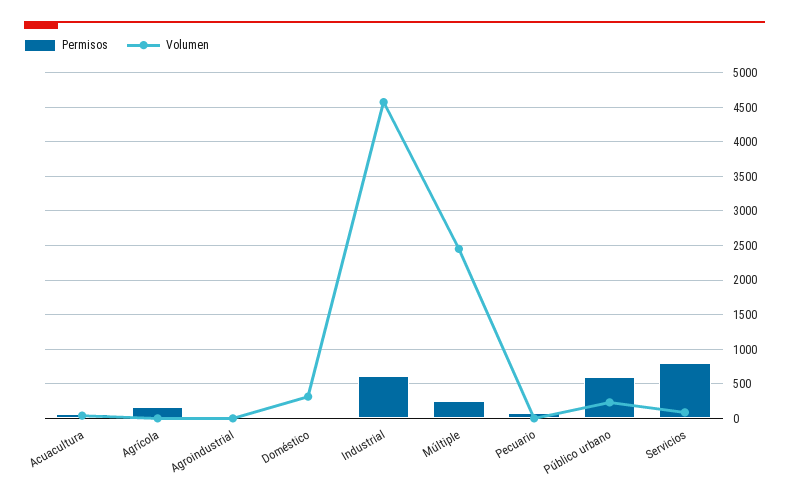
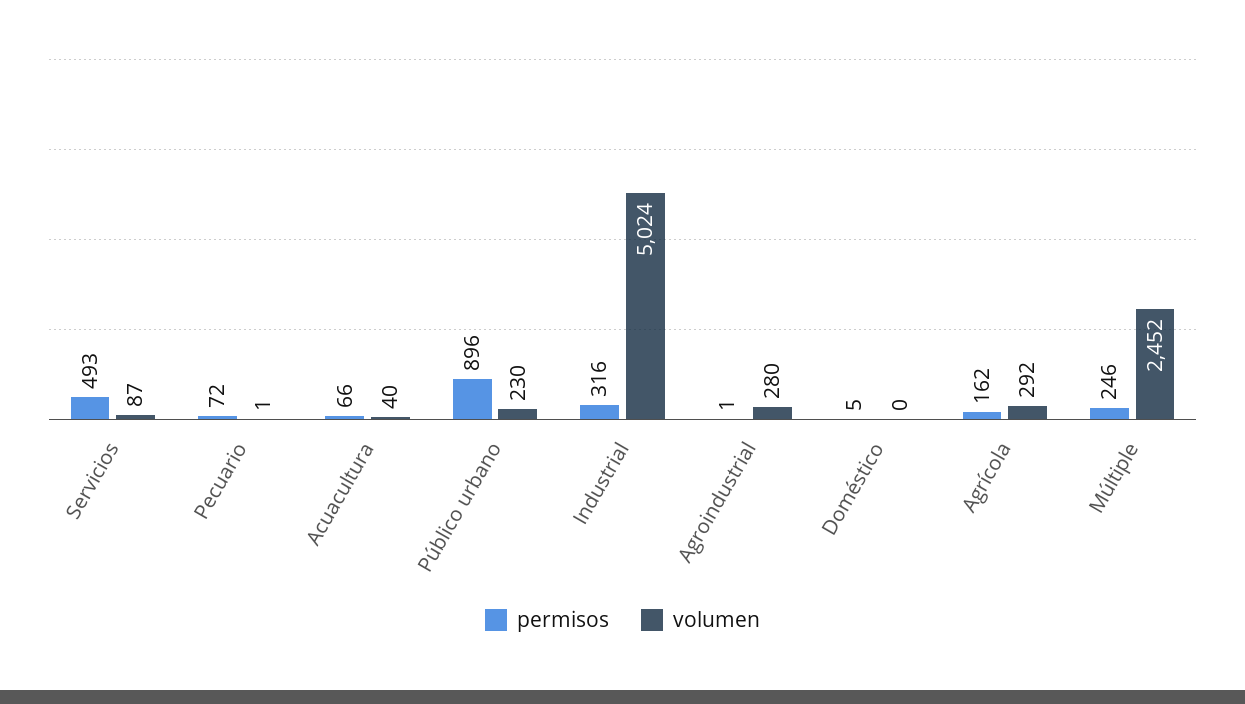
Volumen, Agrícola: 0 -> 292
Volumen, Agroindustrial: 0 -> 280
Volumen, Doméstico: 300 -> 0
Permisos, Industrial: 600 -> 316
Volumen, Industrial: 4600 -> 5024
Permisos, Público urbano: 600 -> 896
Permisos, Servicios: 800 -> 493

